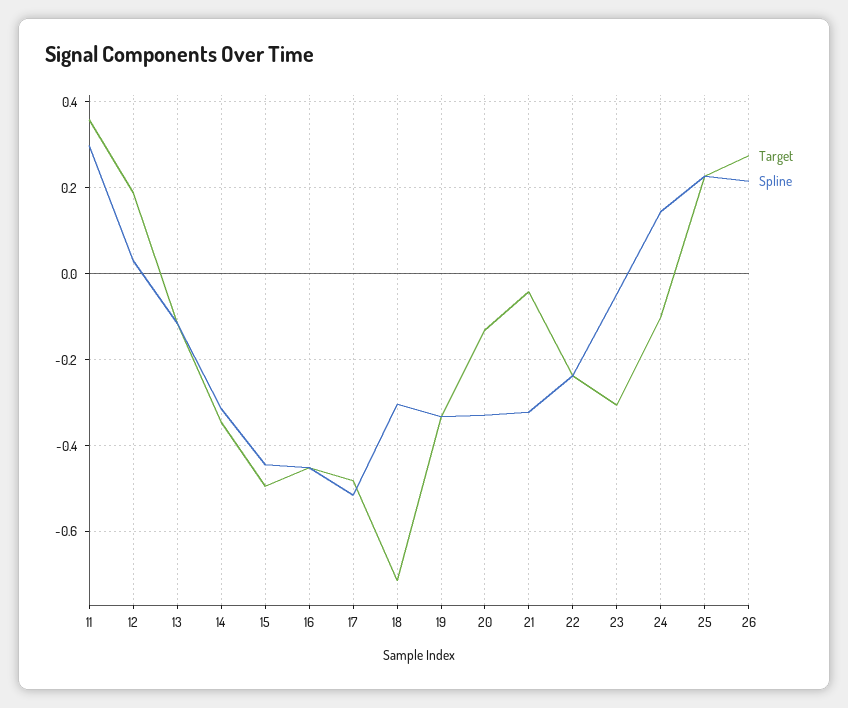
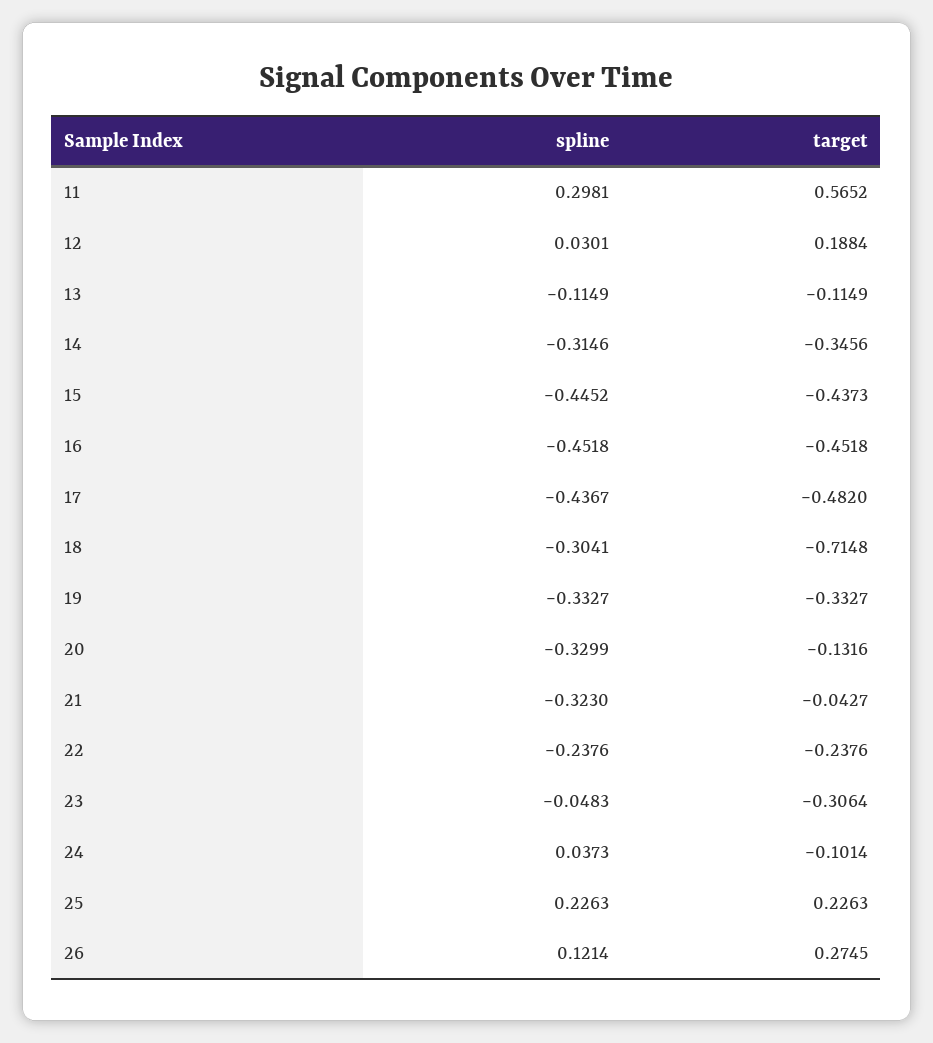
Target, 11: 0.36 -> 0.5652
Target, 15: -0.5 -> -0.4373
Spline, 17: -0.52 -> -0.4367
Spline, 24: 0.14 -> 0.0373
Spline, 26: 0.22 -> 0.1214

